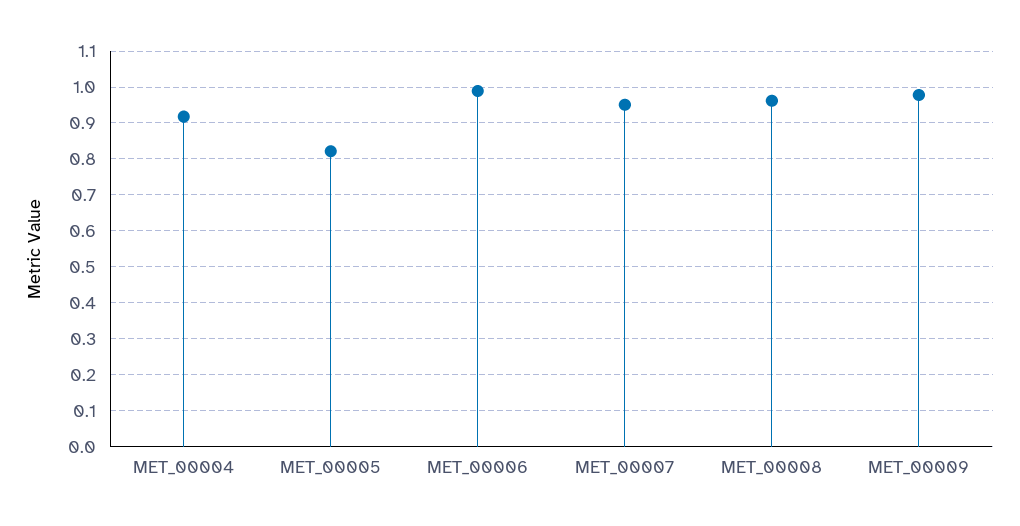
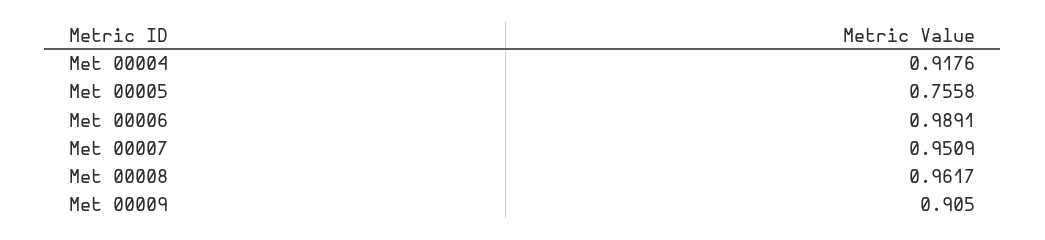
MET_00005: 0.82 -> 0.7558
MET_00009: 0.98 -> 0.905

